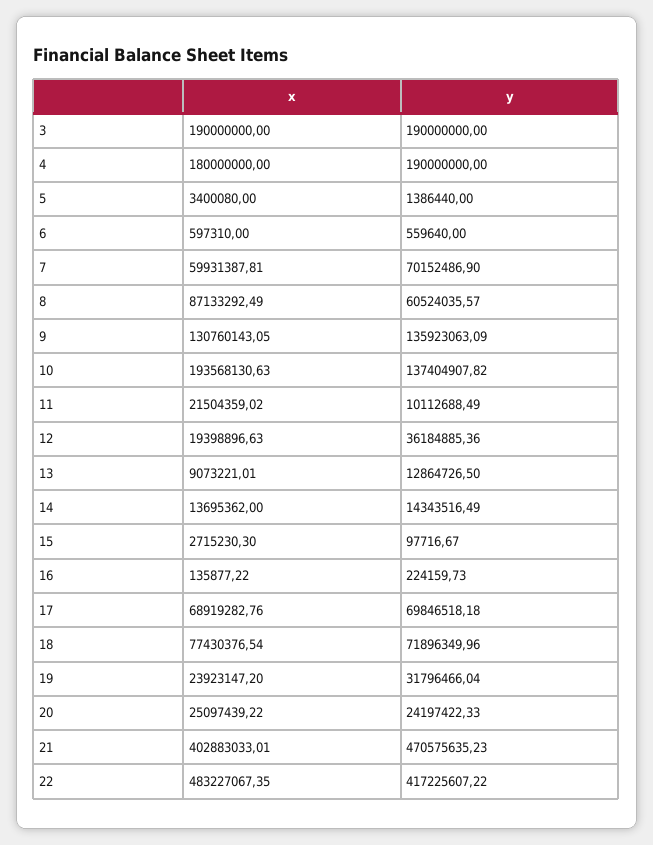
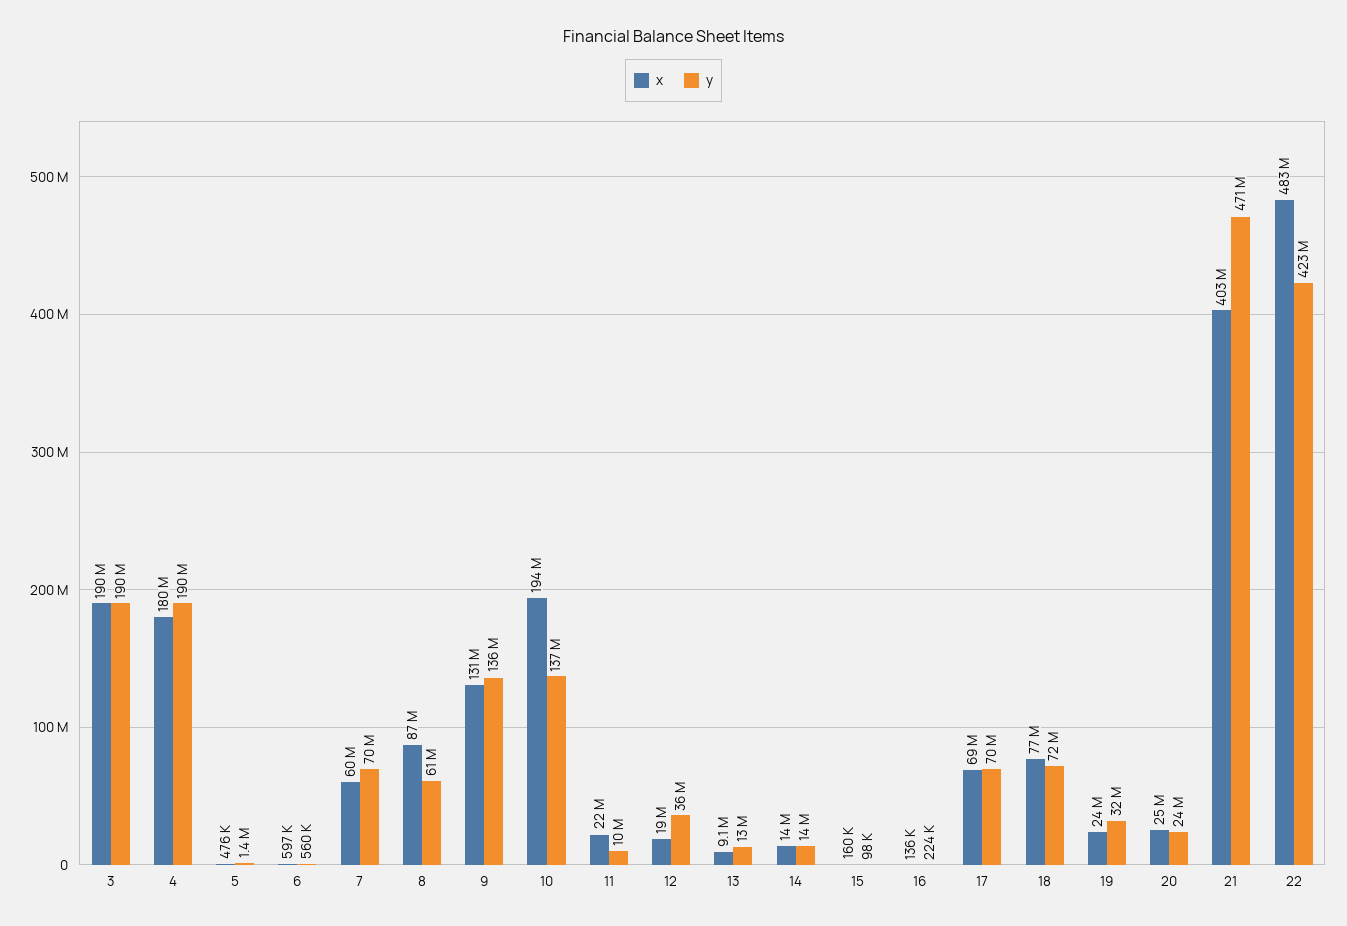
x, 5: 3400080 -> 476000
x, 15: 2715230.3 -> 160000
y, 22: 417225607.22 -> 423000000

